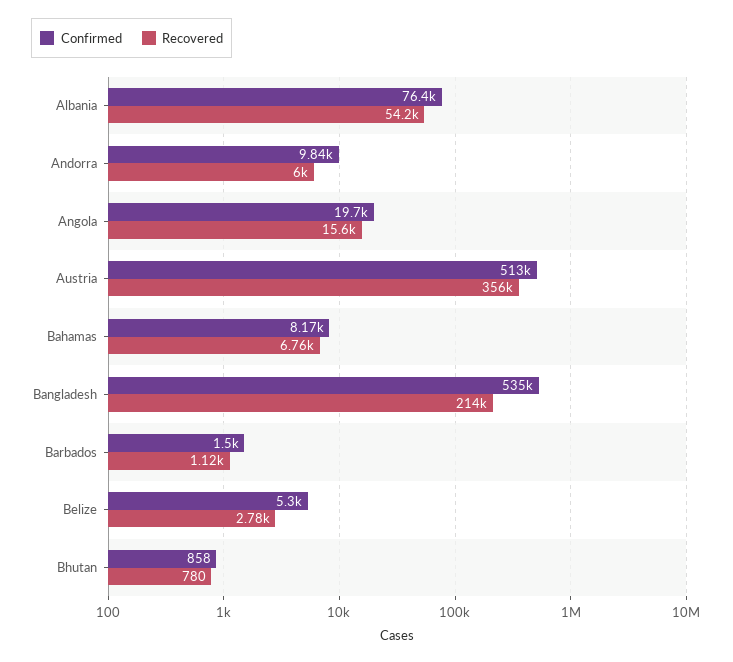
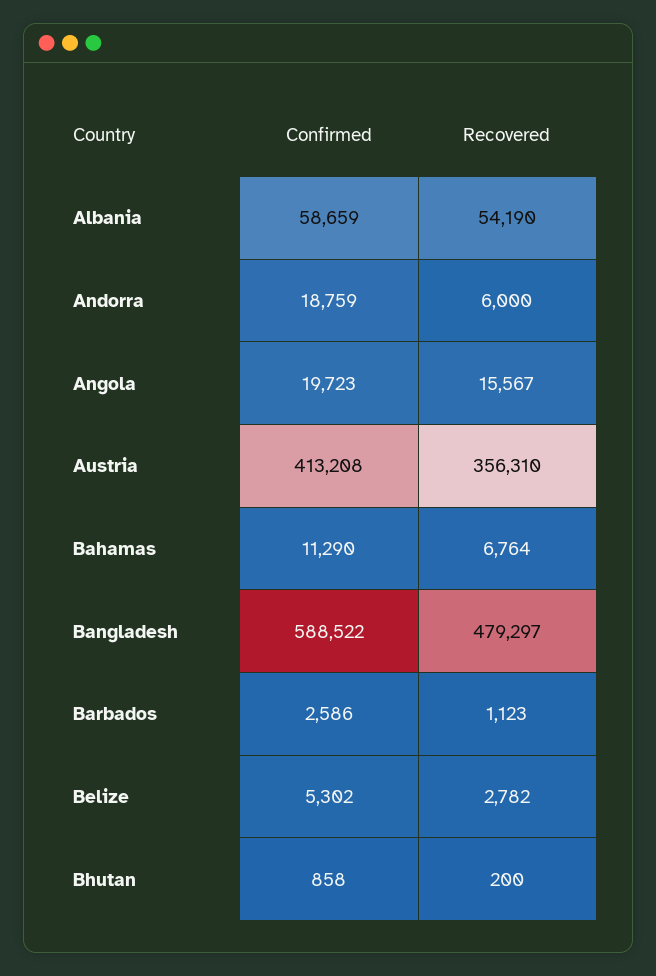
Confirmed, Albania: 76400 -> 58659
Confirmed, Andorra: 9840 -> 18759
Confirmed, Austria: 513000 -> 413208
Confirmed, Bahamas: 8170 -> 11290
Confirmed, Bangladesh: 535000 -> 588522
Recovered, Bangladesh: 214000 -> 479297
Confirmed, Barbados: 1500 -> 2586
Recovered, Bhutan: 780 -> 200

